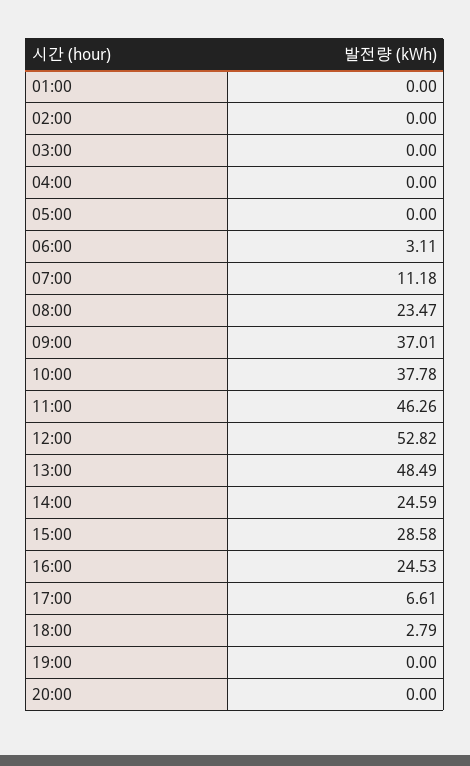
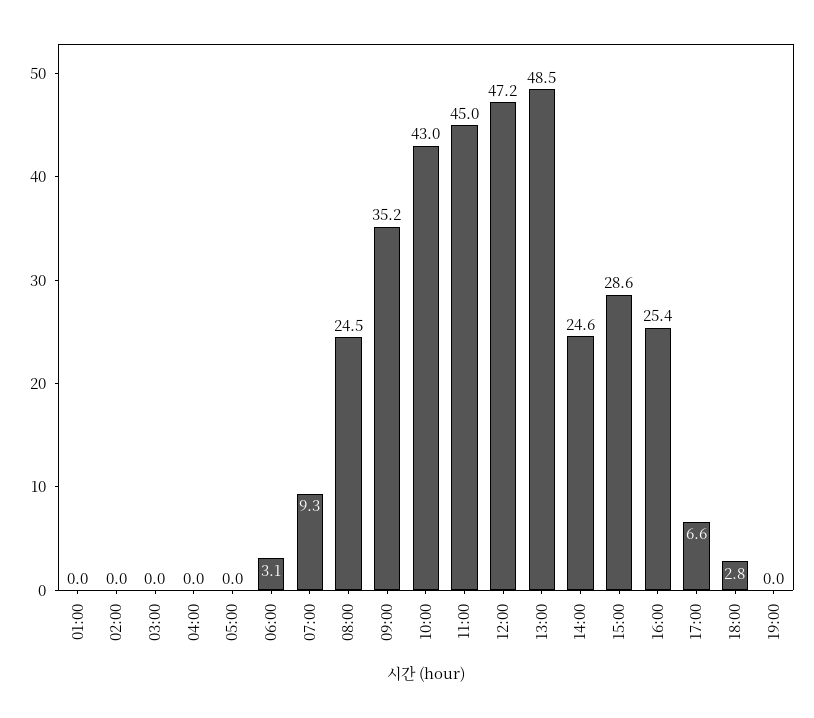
07:00: 11.18 -> 9.3
08:00: 23.47 -> 24.5
09:00: 37.01 -> 35.2
10:00: 37.78 -> 43
11:00: 46.26 -> 45
12:00: 52.82 -> 47.2
16:00: 24.53 -> 25.4
20:00: 0 -> none

